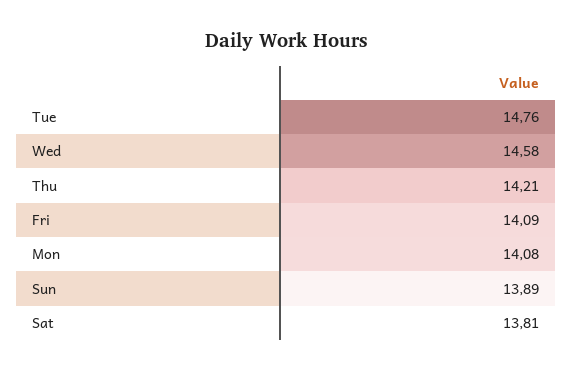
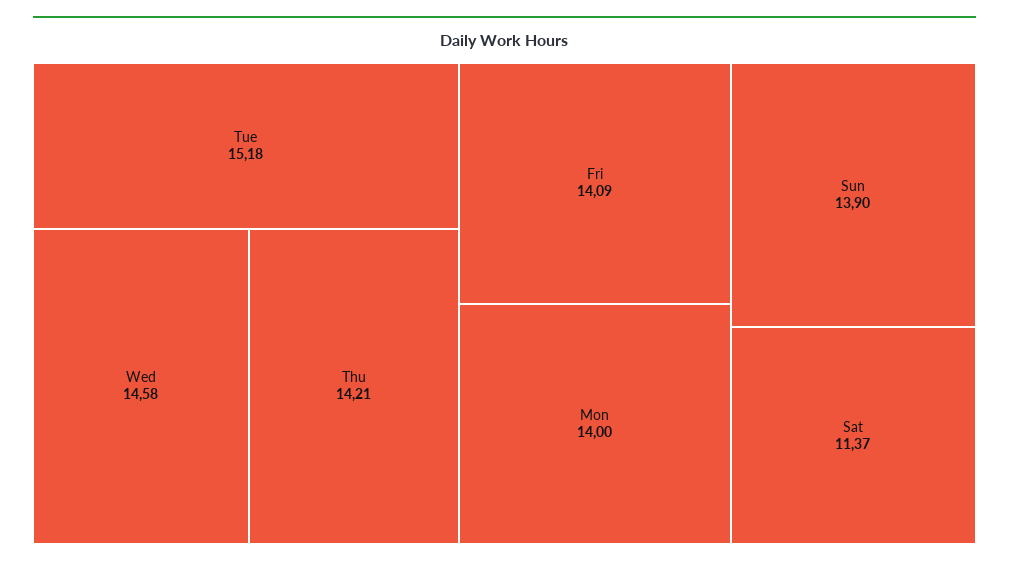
Tue: 14.76 -> 15.18
Mon: 14.08 -> 14
Sun: 13.89 -> 13.9
Sat: 13.81 -> 11.37

